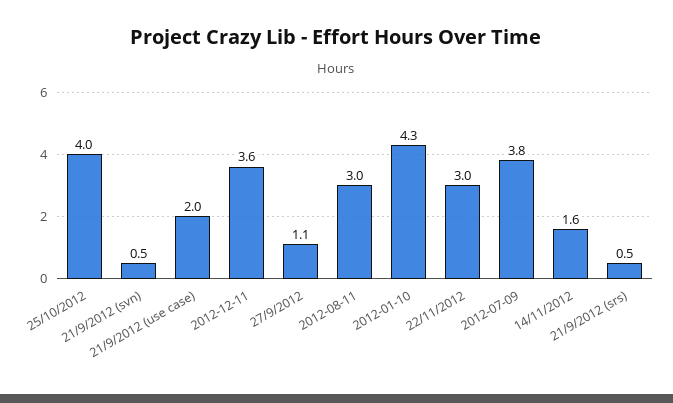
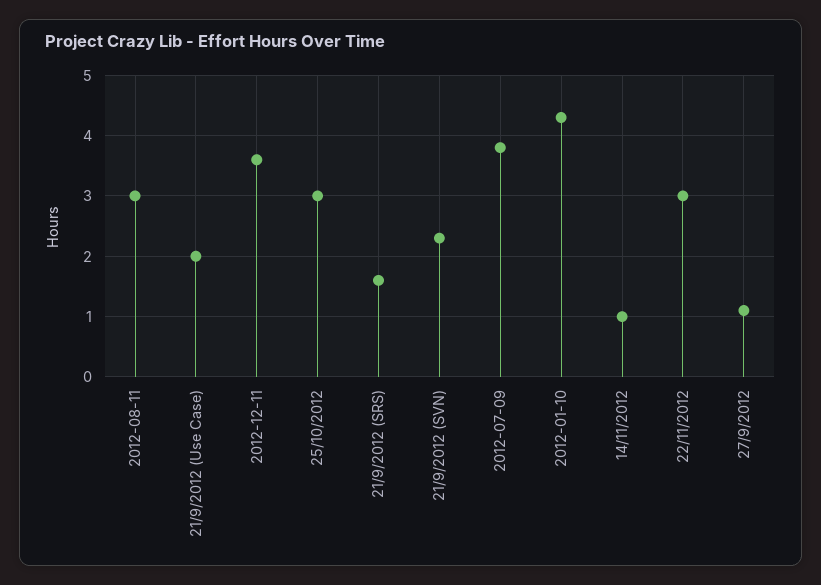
25/10/2012: 4 -> 3
21/9/2012 (svn): 0.5 -> 2.3
14/11/2012: 1.6 -> 1
21/9/2012 (srs): 0.5 -> 1.6

